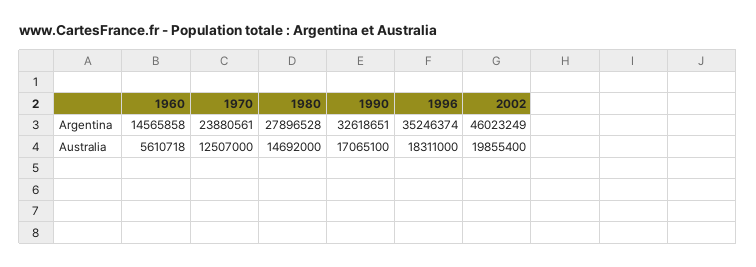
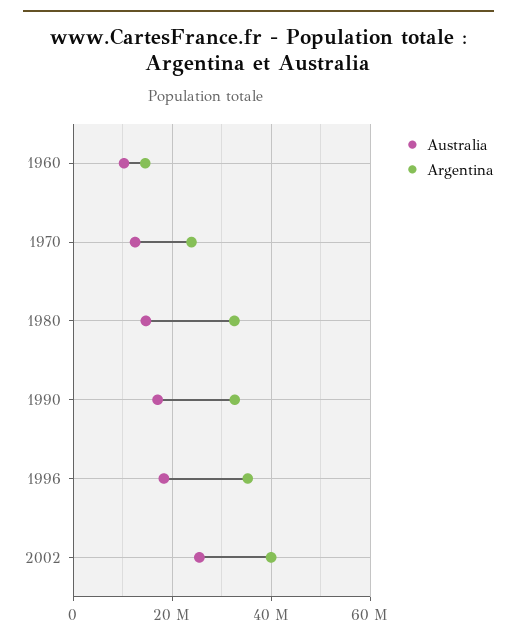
Argentina, 1980: 27896528 -> 32000000
Argentina, 2002: 46023249 -> 40000000
Australia, 1960: 5610718 -> 10000000
Australia, 2002: 19855400 -> 26000000

